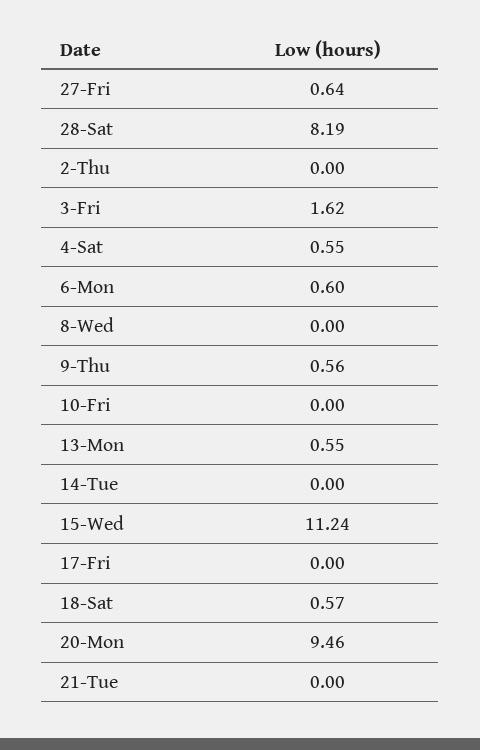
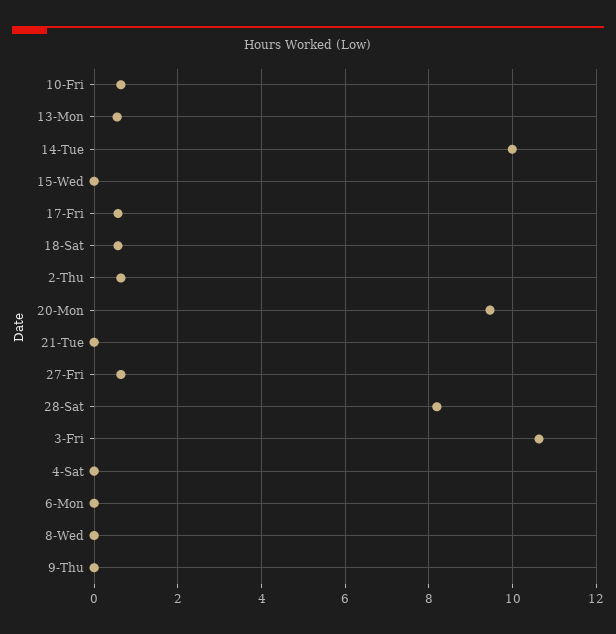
2-Thu: 0 -> 0.6
3-Fri: 1.62 -> 10.6
4-Sat: 0.55 -> 0
6-Mon: 0.6 -> 0
9-Thu: 0.56 -> 0
10-Fri: 0 -> 0.6
14-Tue: 0 -> 10
15-Wed: 11.24 -> 0
17-Fri: 0 -> 0.6

